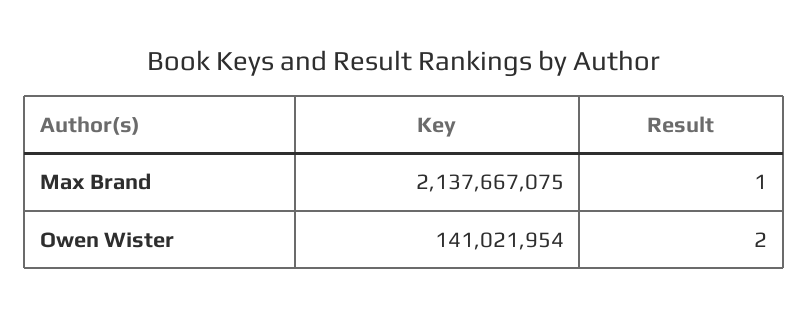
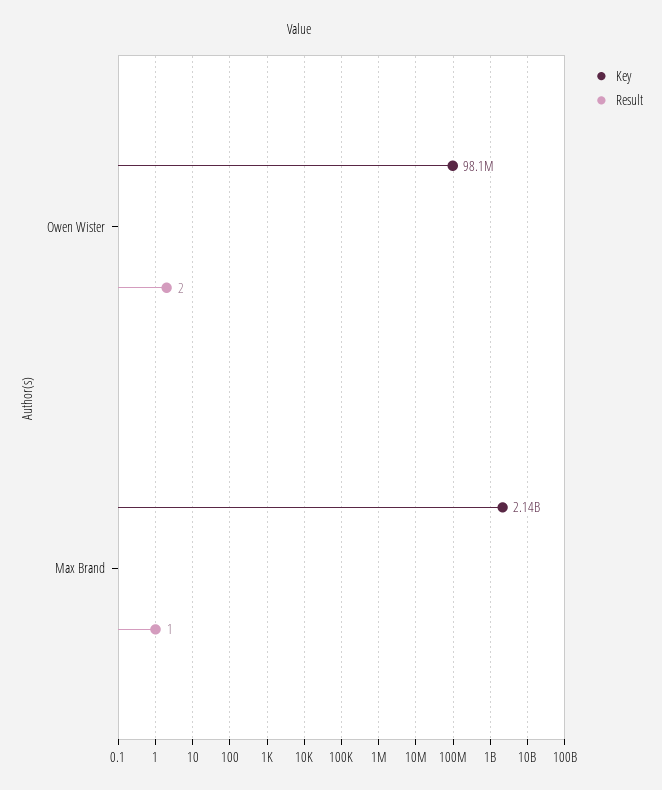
Key, Owen Wister: 141021954 -> 98100000

